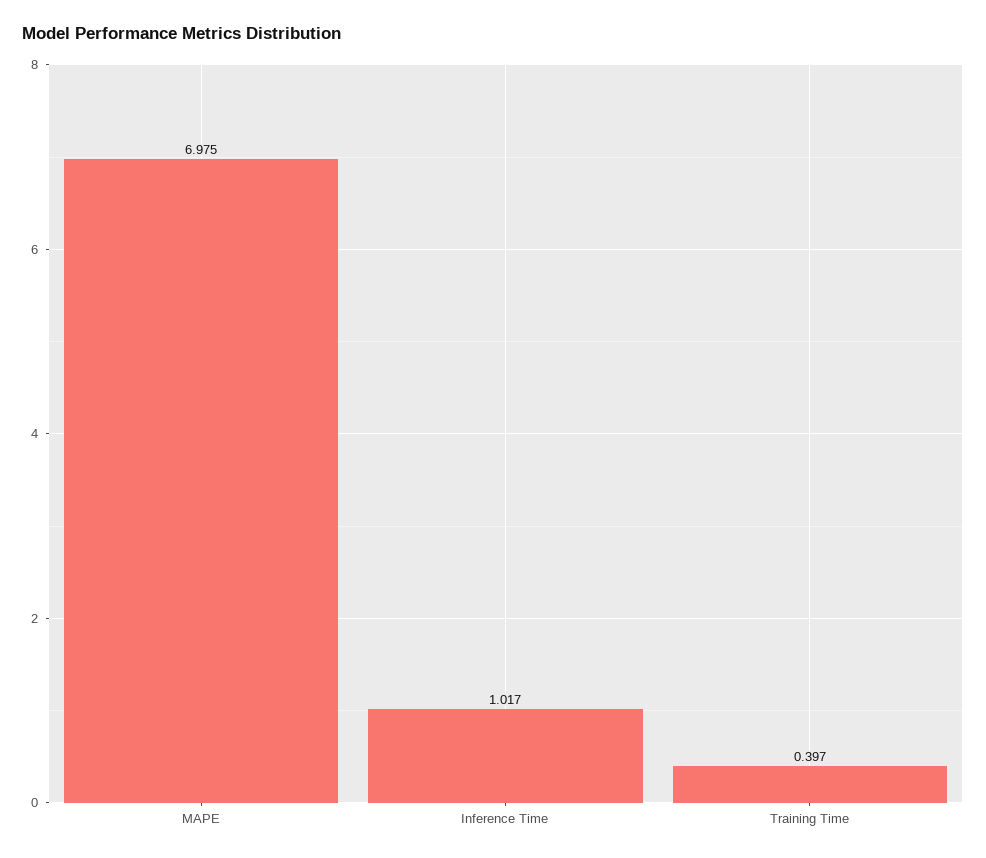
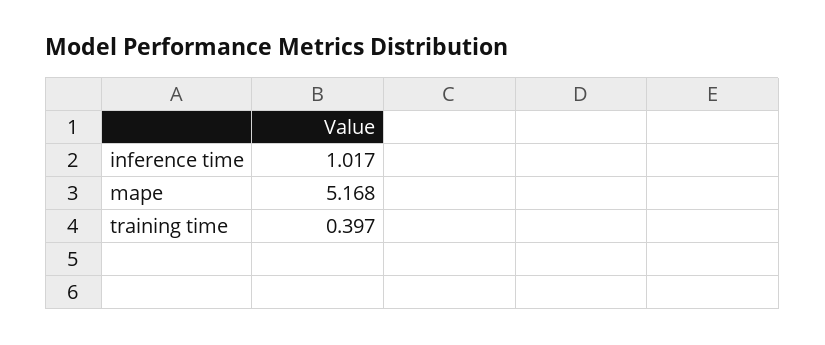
MAPE: 6.975 -> 5.168

